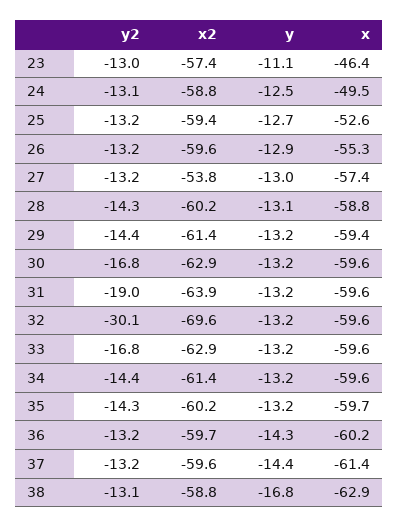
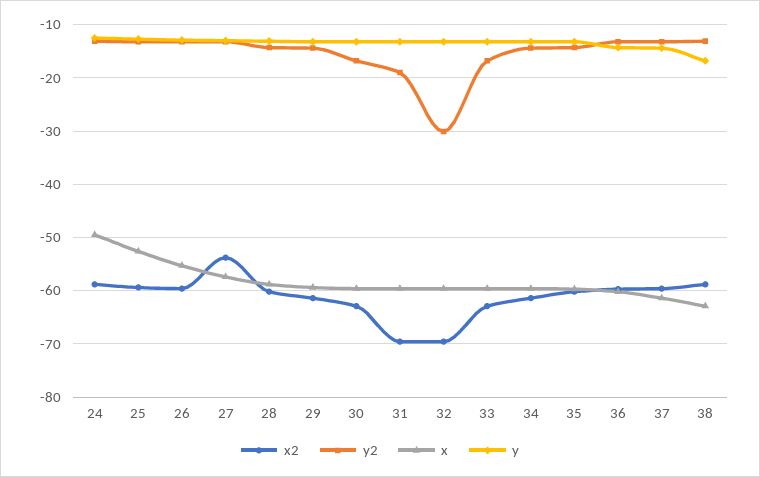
y2, 23: -13 -> none
x2, 23: -57.4 -> none
y, 23: -11.1 -> none
x, 23: -46.4 -> none
x2, 31: -63.9 -> -70

